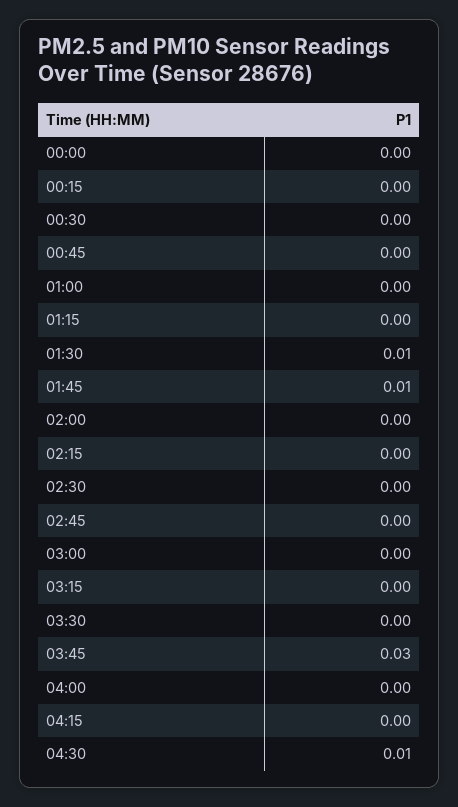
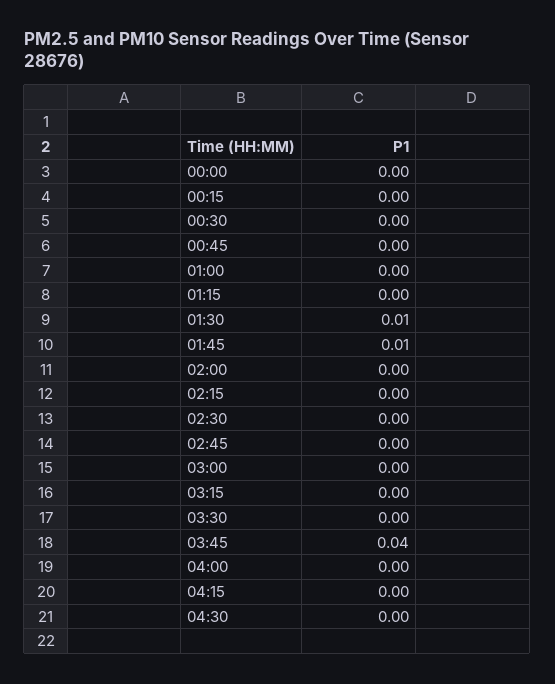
03:45: 0.03 -> 0.04
04:30: 0.01 -> 0

